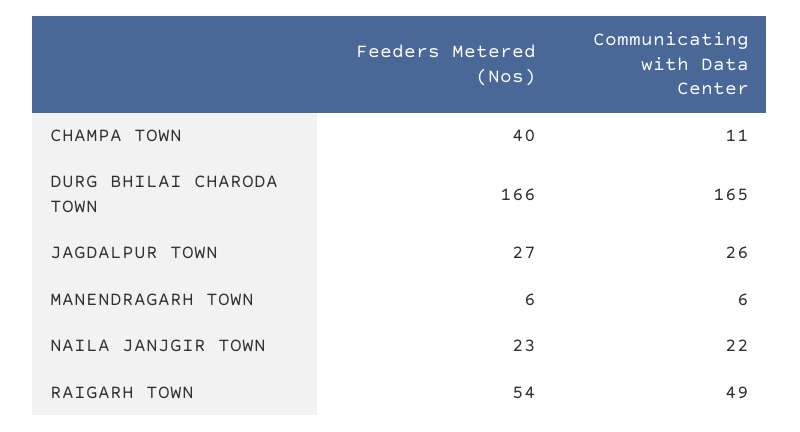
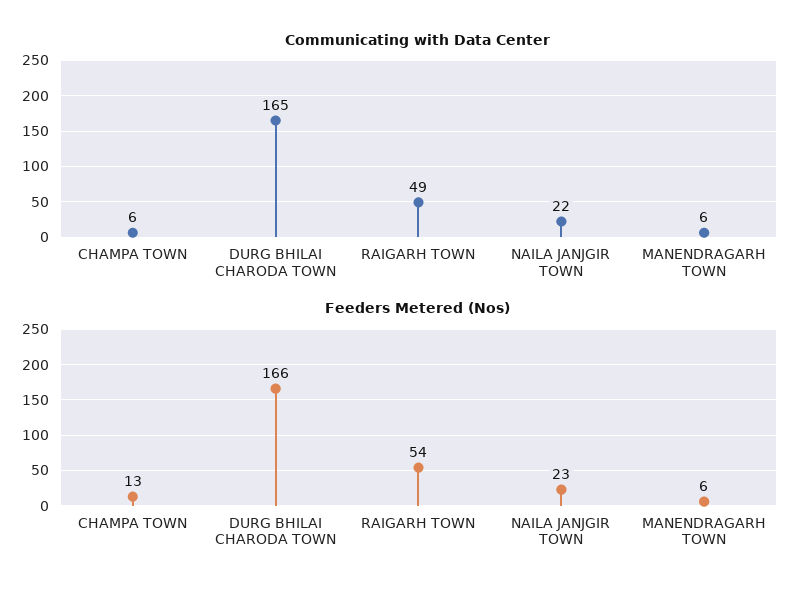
Feeders Metered (Nos), CHAMPA TOWN: 40 -> 13
Communicating with Data Center, CHAMPA TOWN: 11 -> 6
Feeders Metered (Nos), JAGDALPUR TOWN: 27 -> none
Communicating with Data Center, JAGDALPUR TOWN: 26 -> none

